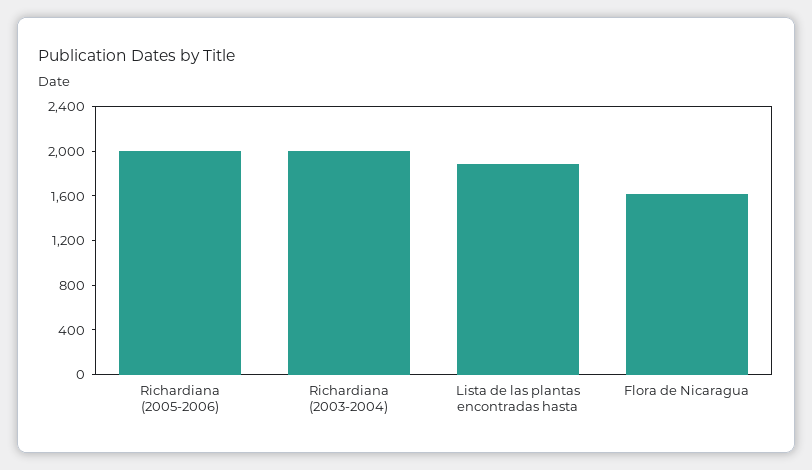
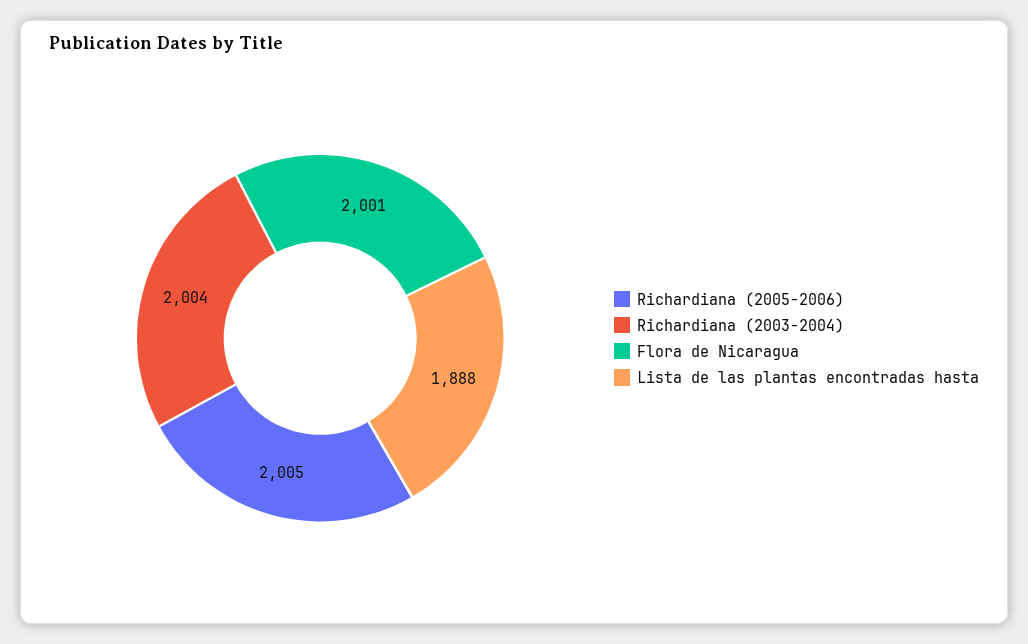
Flora de Nicaragua: 1600 -> 2001

